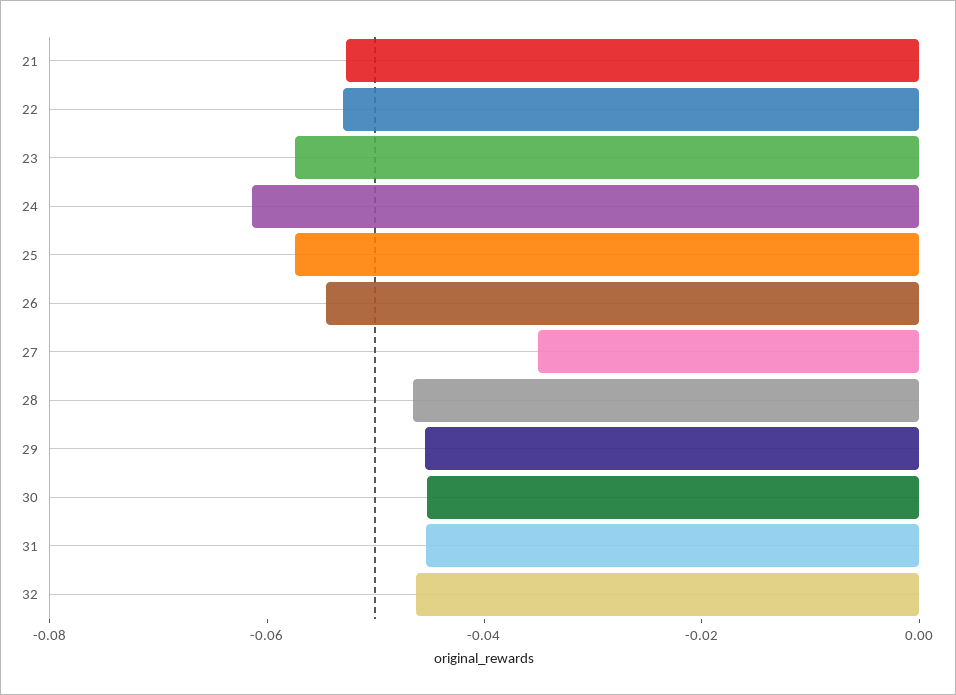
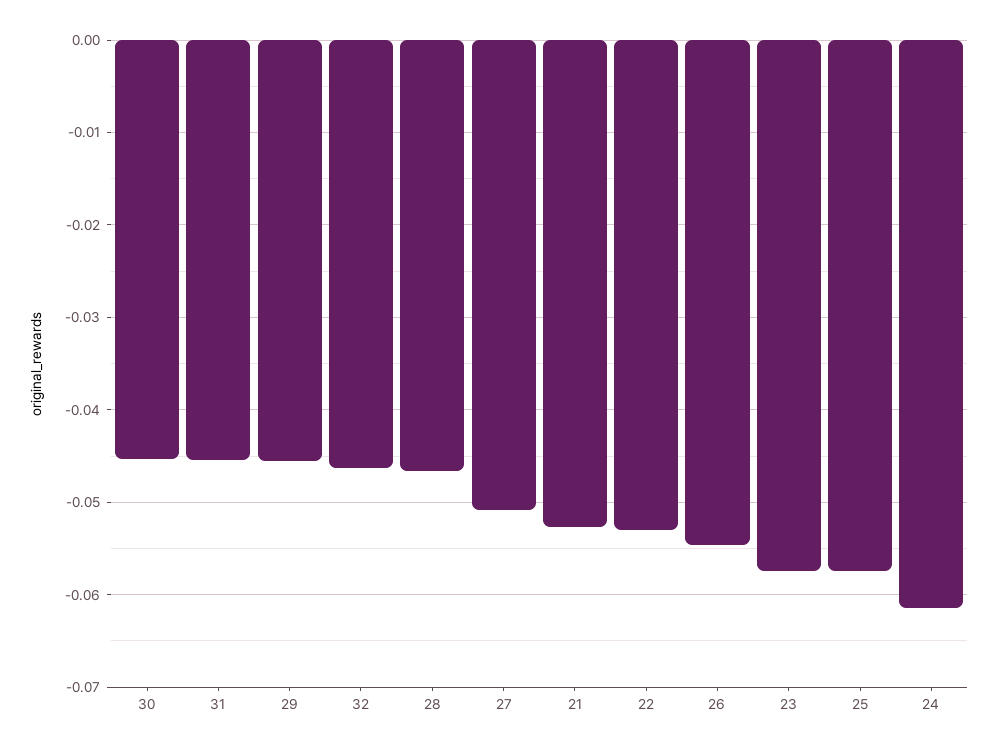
27: -0.035 -> -0.051

